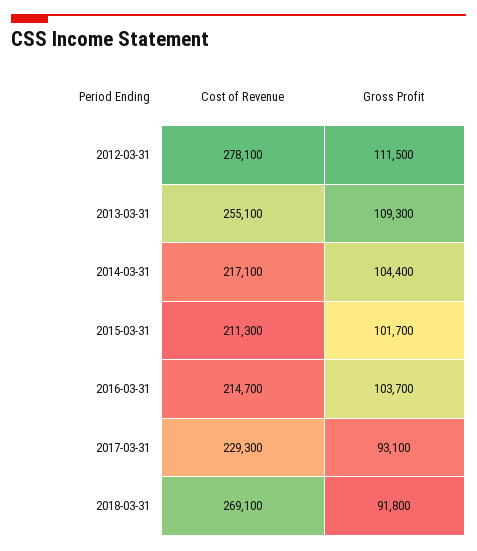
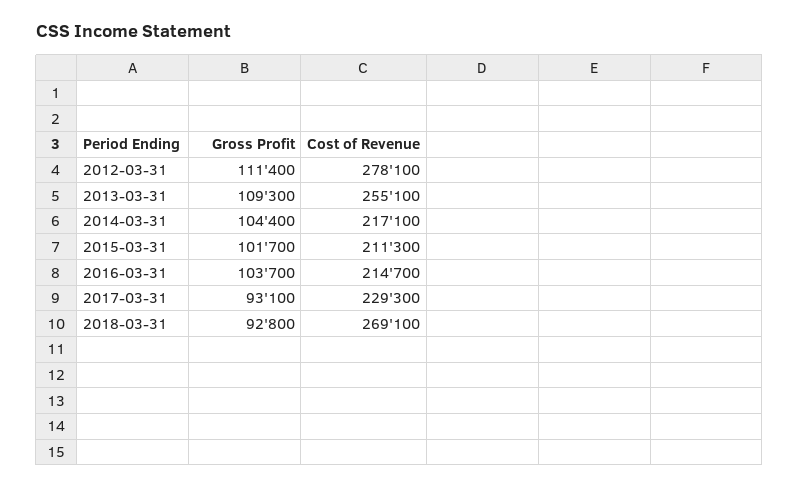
Gross Profit, 2012-03-31: 111500 -> 111400
Gross Profit, 2018-03-31: 91800 -> 92800

